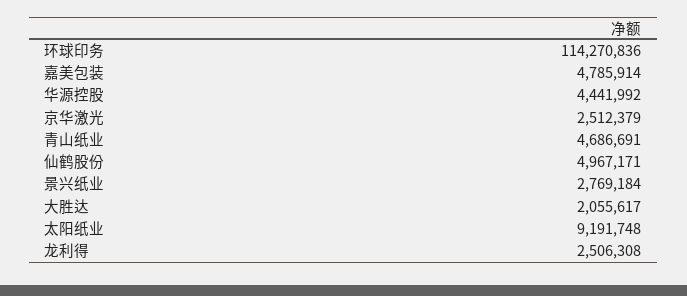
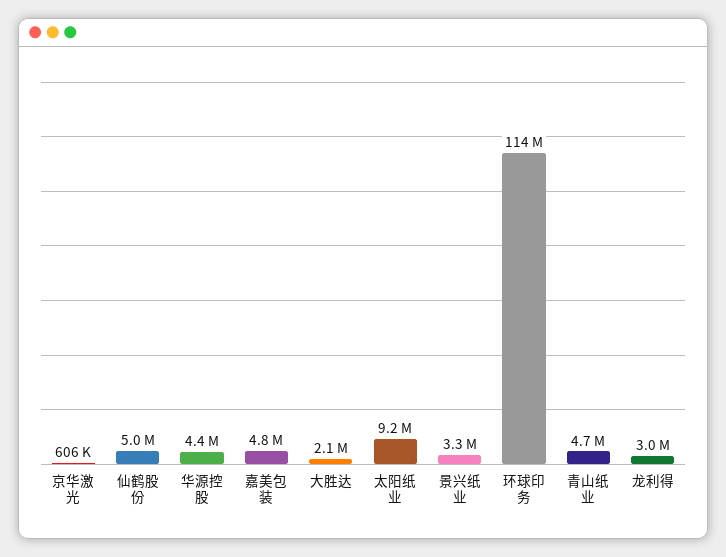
京华激光: 2512379 -> 606000
景兴纸业: 2769184 -> 3300000
龙利得: 2506308 -> 3000000

